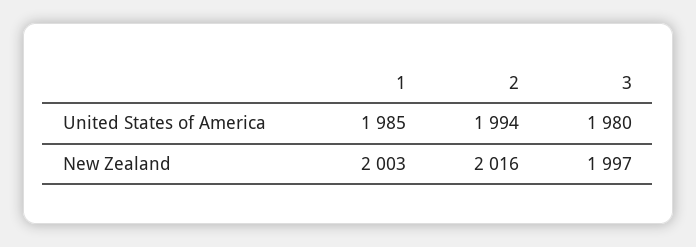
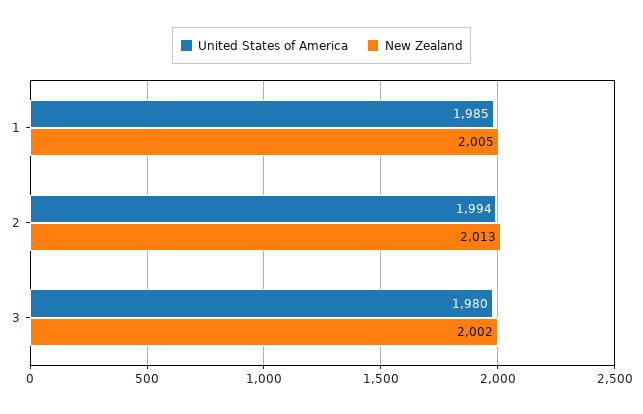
New Zealand, 1: 2003 -> 2005
New Zealand, 2: 2016 -> 2013
New Zealand, 3: 1997 -> 2002

